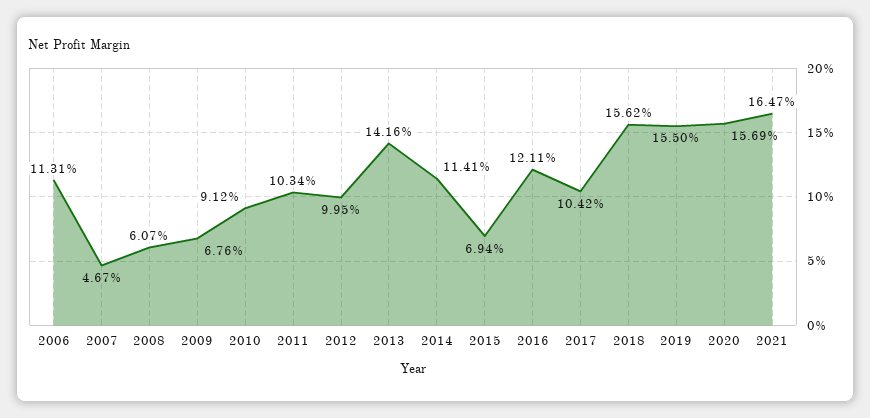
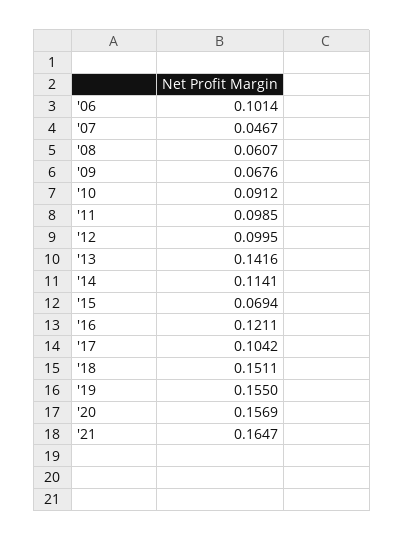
2006: 0.1131 -> 0.1014
2011: 0.1034 -> 0.0985
2018: 0.1562 -> 0.1511

